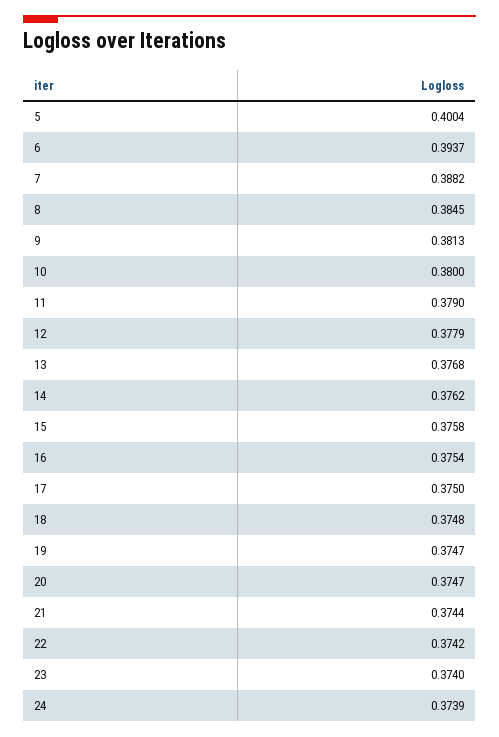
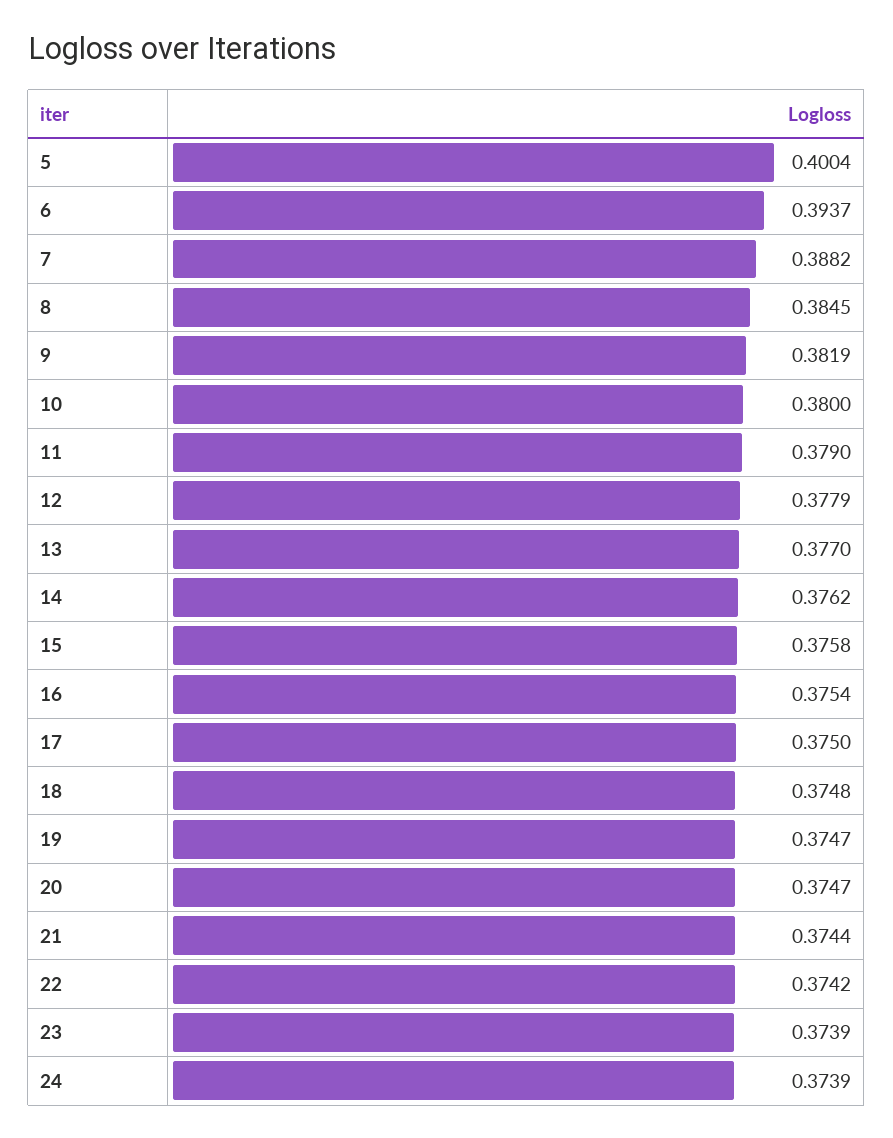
9: 0.3813 -> 0.3819
13: 0.3768 -> 0.377
23: 0.374 -> 0.3739

